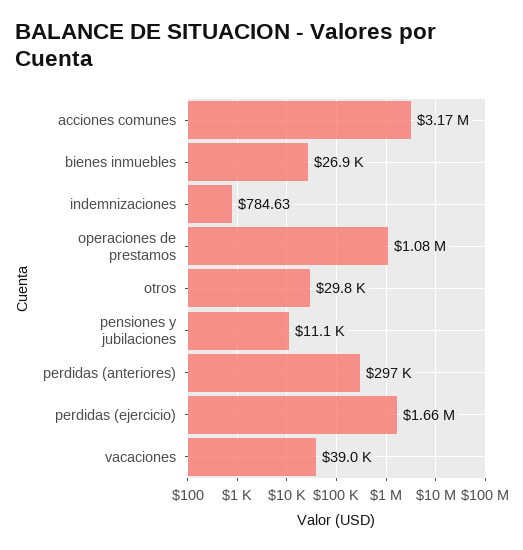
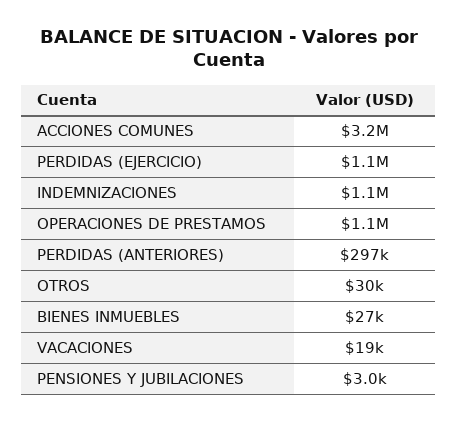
indemnizaciones: 784.63 -> 1100000
pensiones y jubilaciones: 11100 -> 3000
perdidas (ejercicio): 1660000 -> 1100000
vacaciones: 39000 -> 19000

